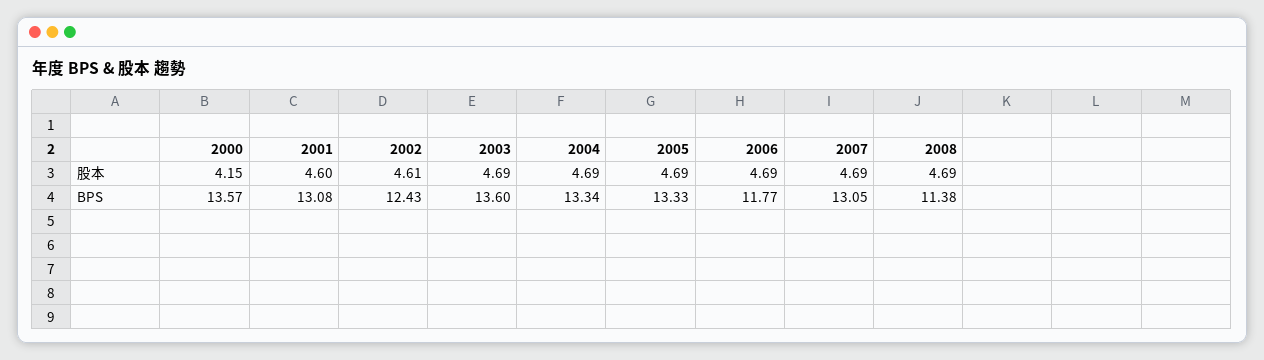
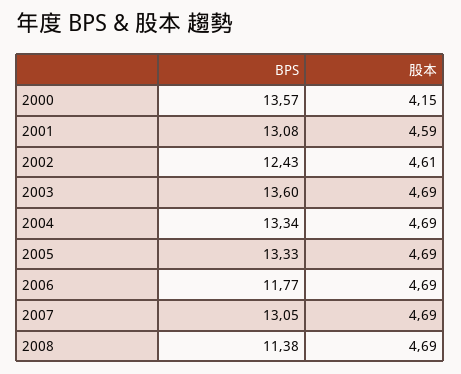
2001, 股本: 4.6 -> 4.59

